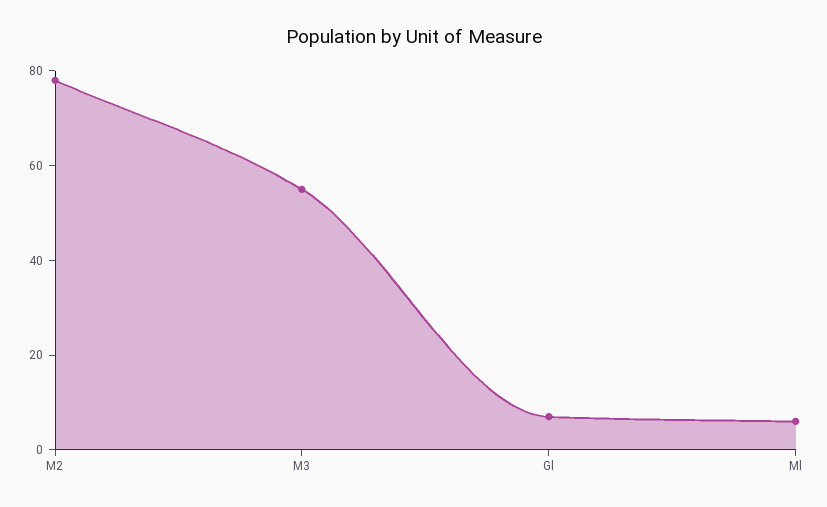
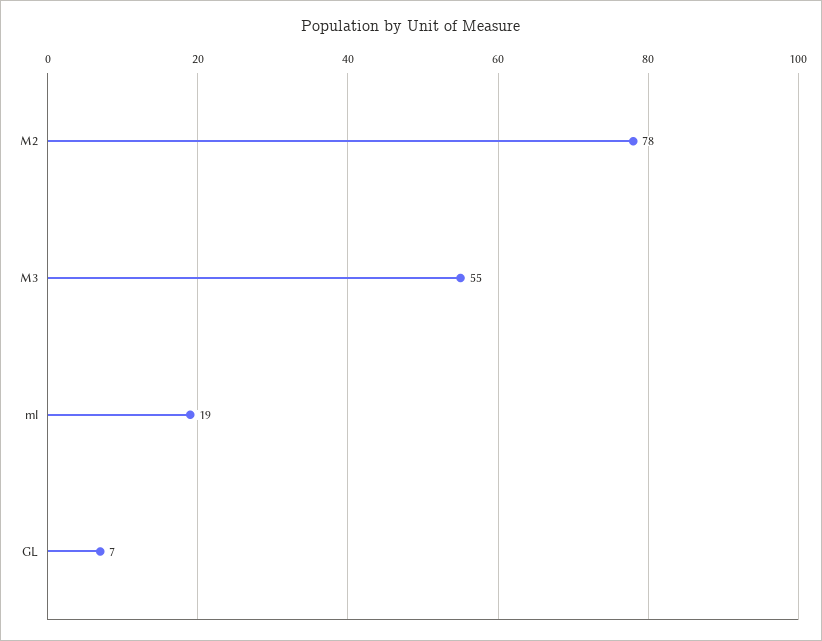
Ml: 5 -> 19

